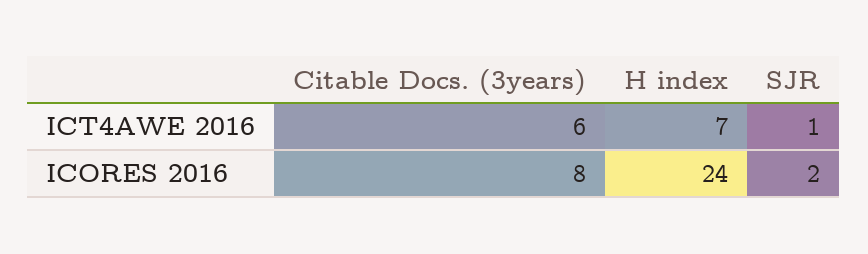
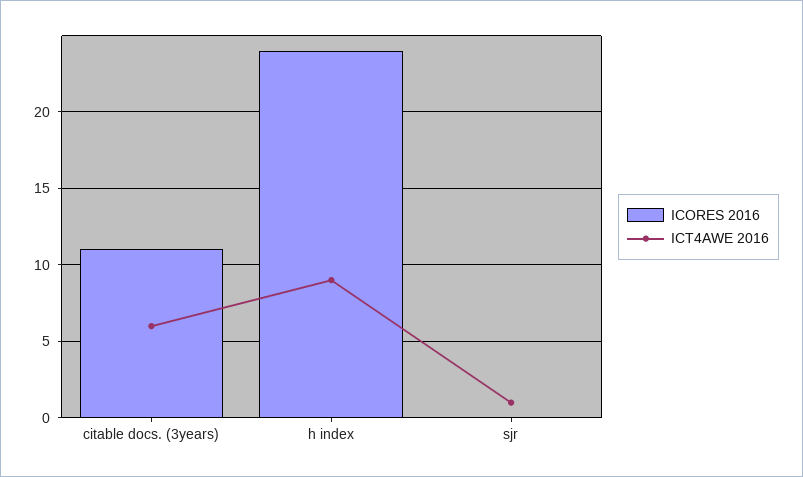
ICT4AWE 2016, H index: 7 -> 9
ICORES 2016, Citable Docs. (3years): 8 -> 11
ICORES 2016, SJR: 2 -> 0

